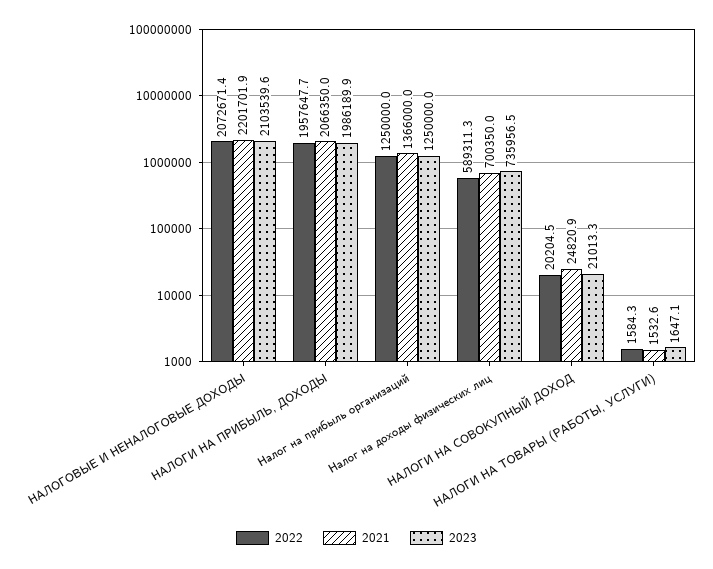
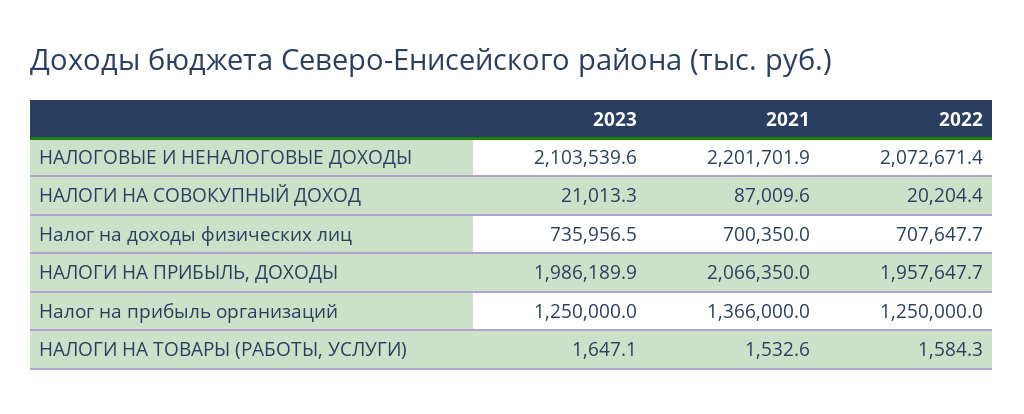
2022, Налог на доходы физических лиц: 589311.3 -> 707647.7
2022, НАЛОГИ НА СОВОКУПНЫЙ ДОХОД: 20204.5 -> 20204.4
2021, НАЛОГИ НА СОВОКУПНЫЙ ДОХОД: 24820.9 -> 87009.6

